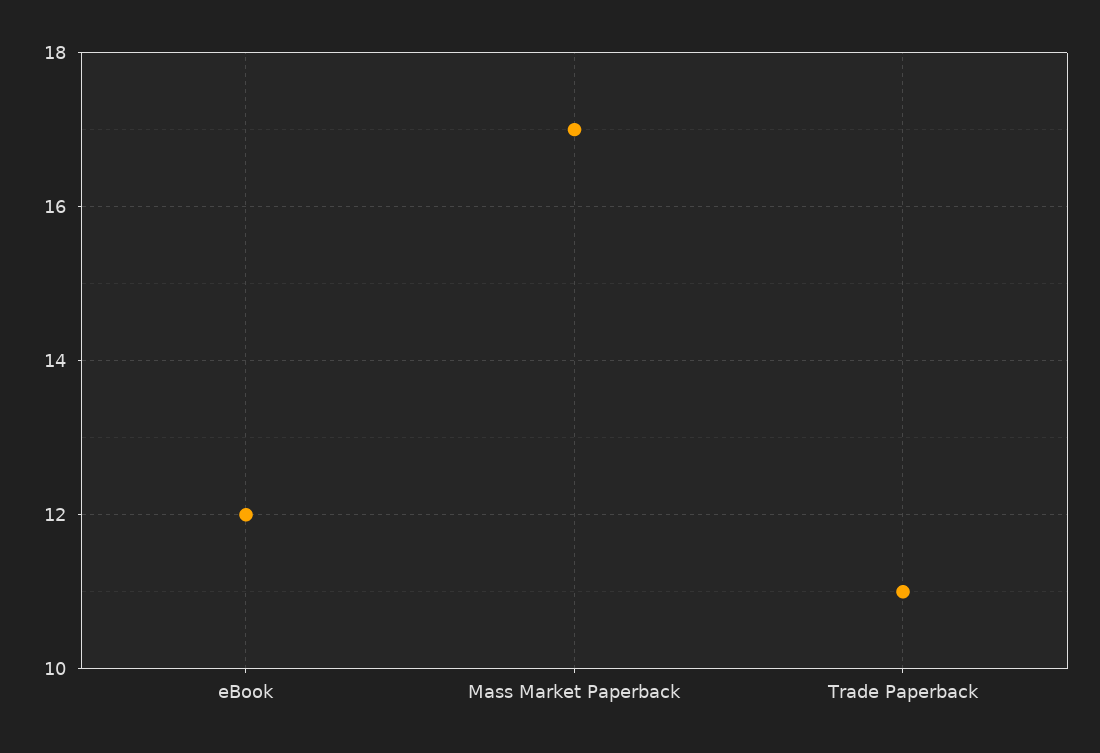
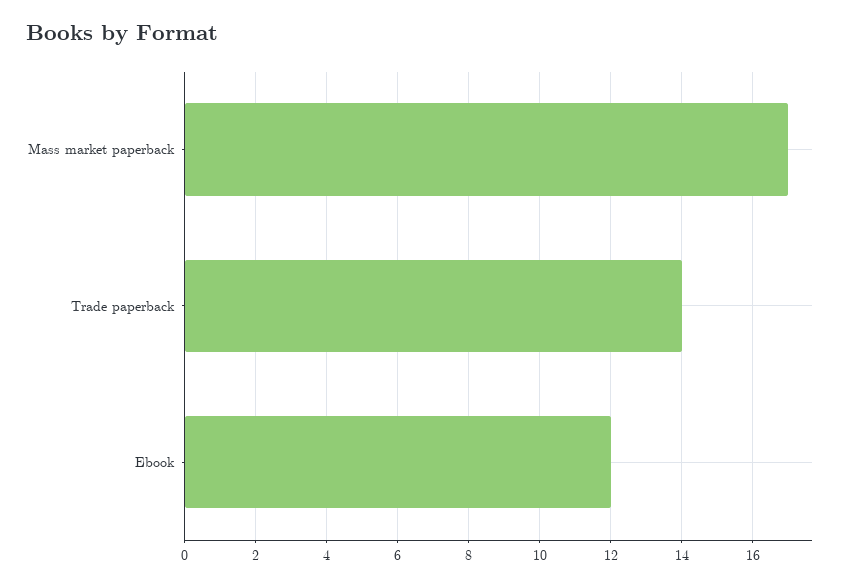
Trade Paperback: 11 -> 14

